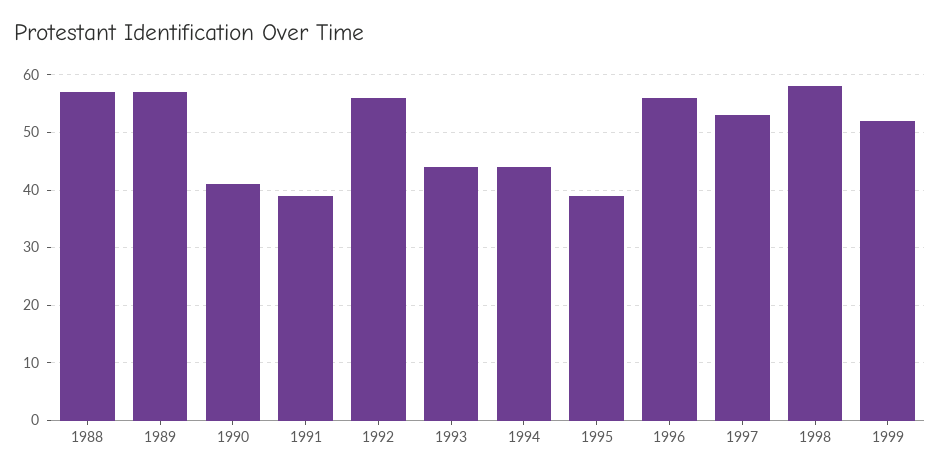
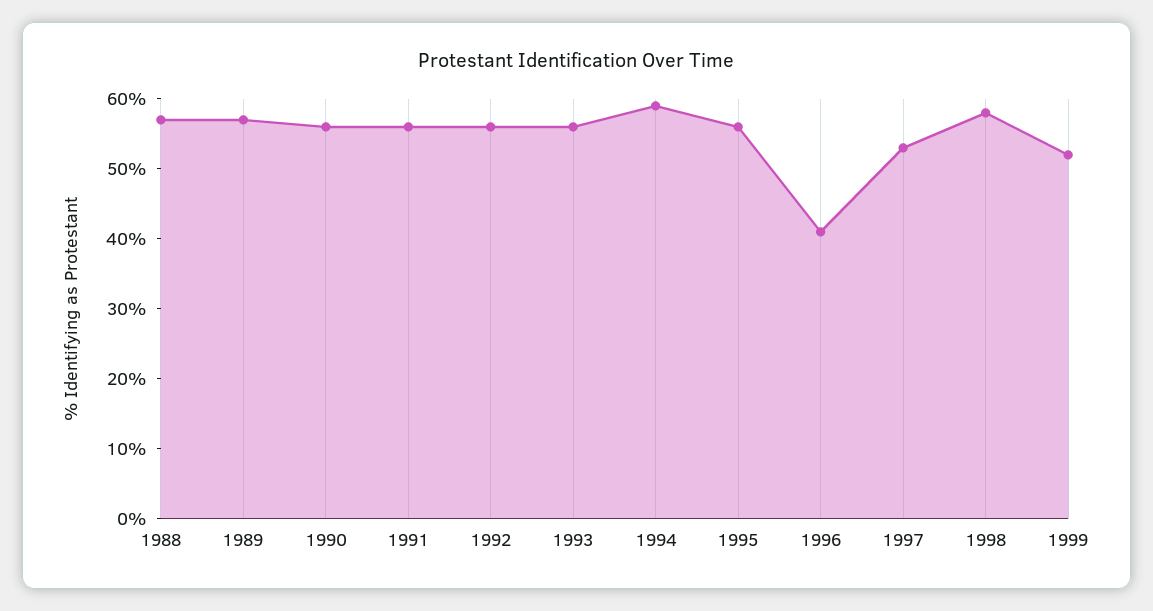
1990: 40 -> 55
1991: 40 -> 55
1993: 45 -> 55
1994: 45 -> 60
1995: 40 -> 55
1996: 55 -> 40

